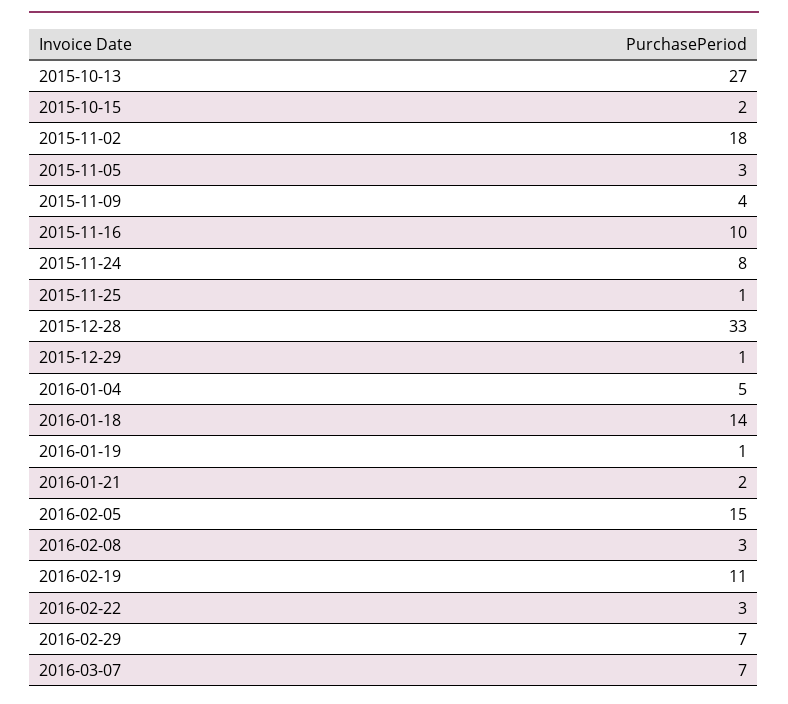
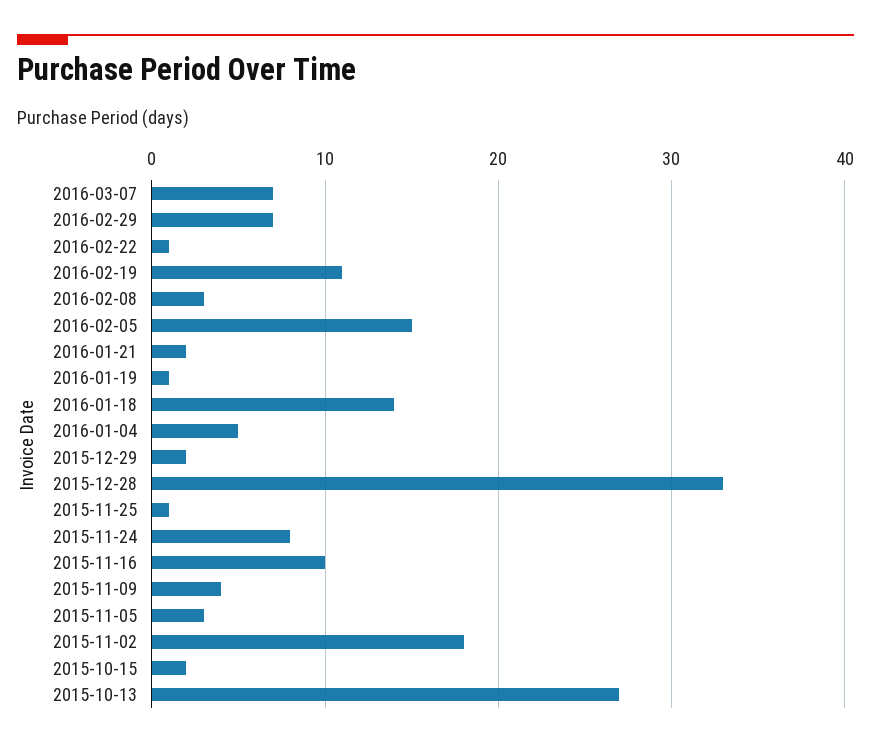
2015-12-29: 1 -> 2
2016-02-22: 3 -> 1

